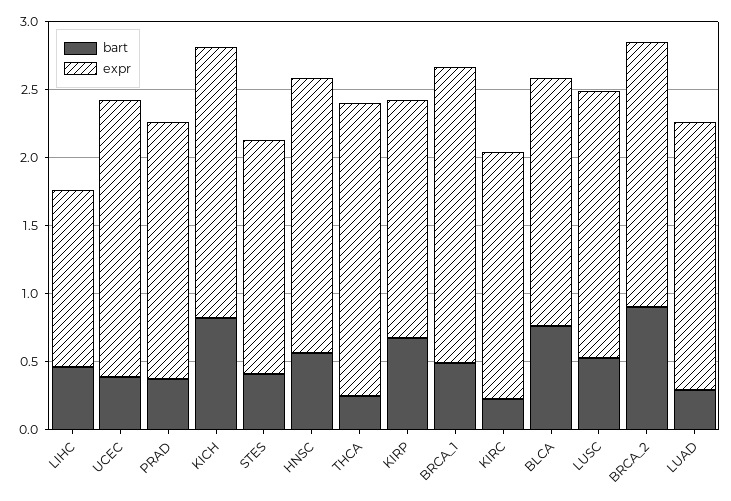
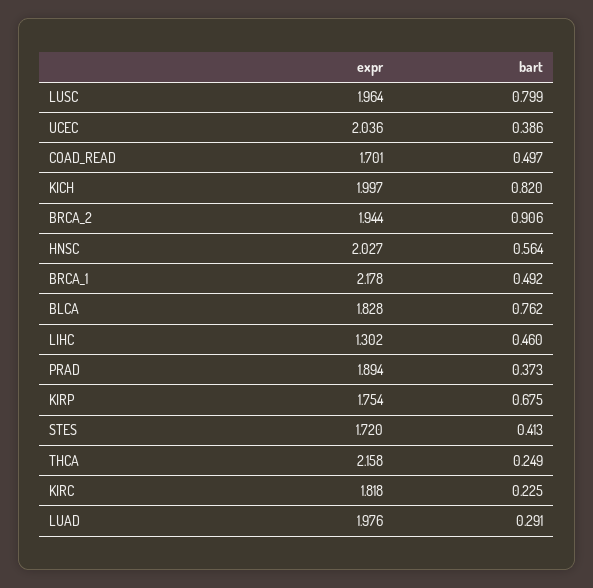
bart, LUSC: 0.5 -> 0.799
expr, COAD_READ: none -> 1.701
bart, COAD_READ: none -> 0.497

